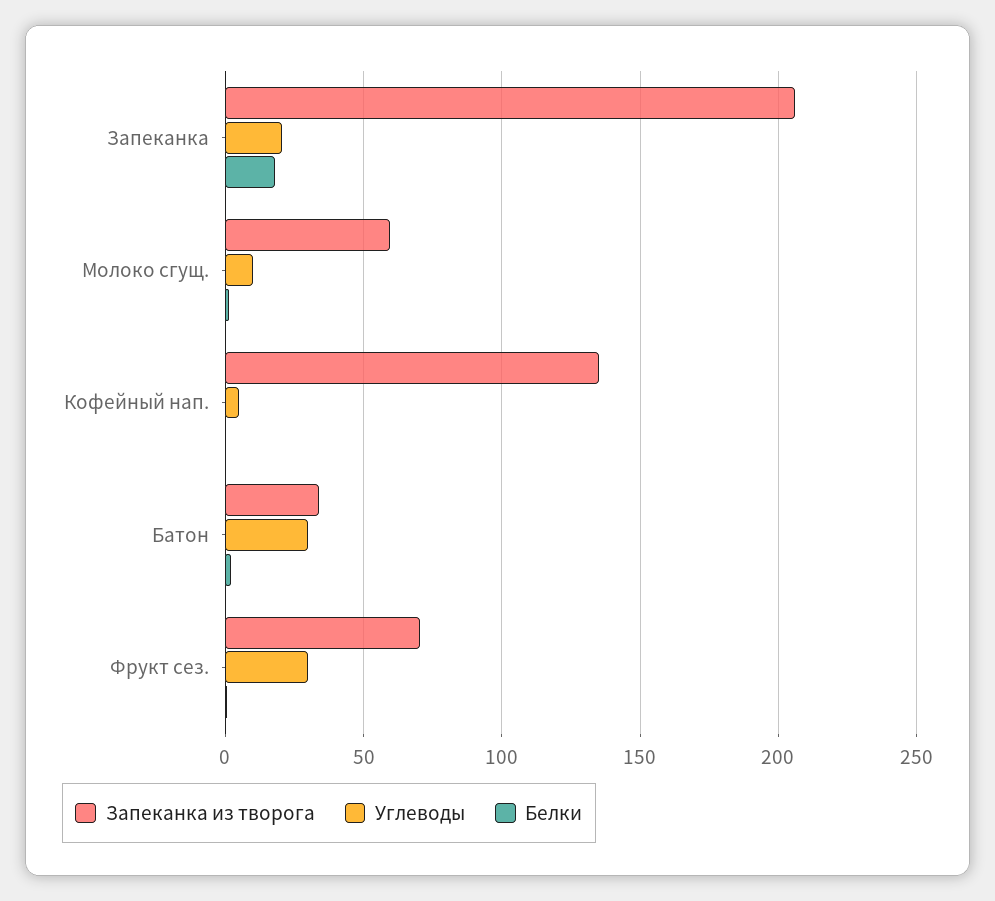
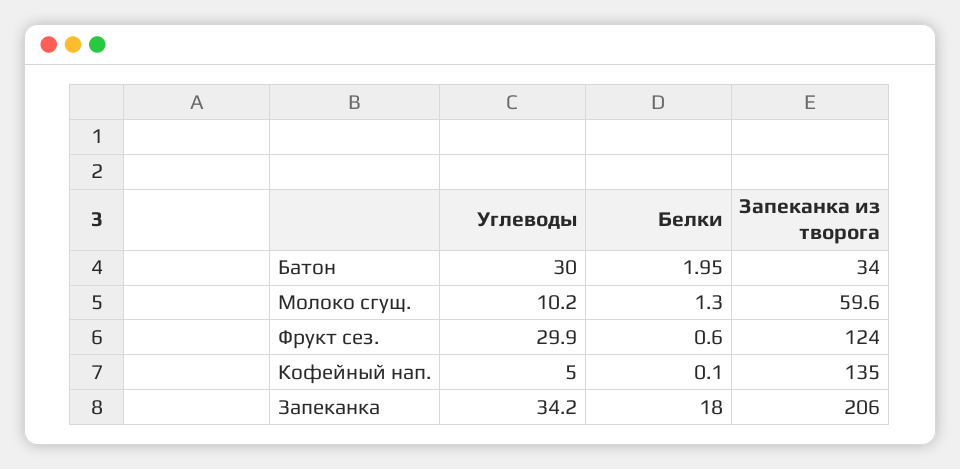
Углеводы, Запеканка: 20 -> 34.2
Запеканка из творога, Фрукт сез.: 70 -> 124

